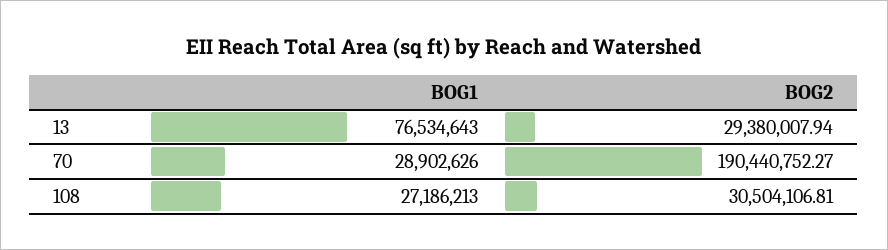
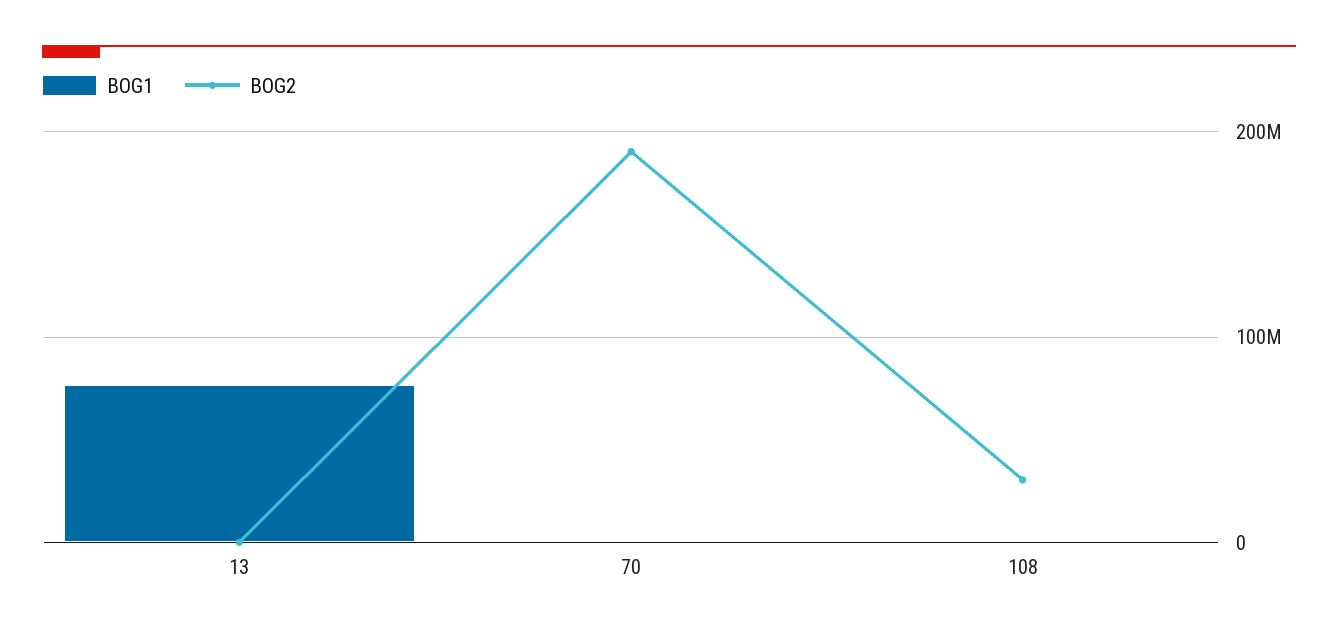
BOG2, 13: 29380007.94 -> 0
BOG1, 70: 28902626 -> 0
BOG1, 108: 27186213 -> 0

